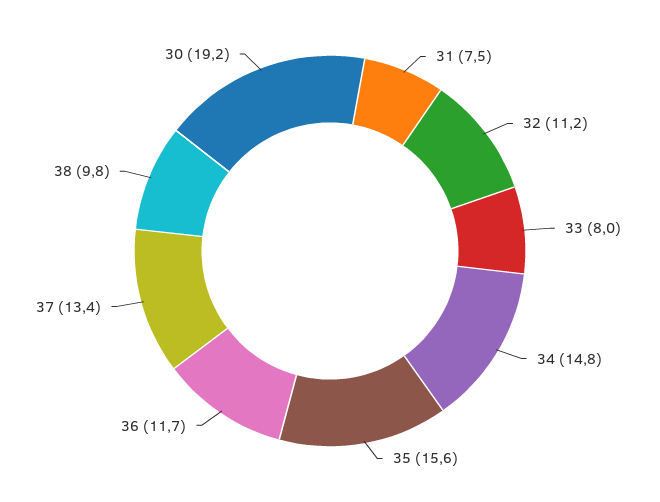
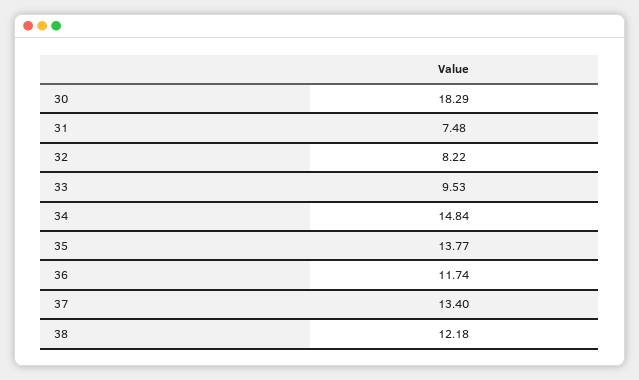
32: 11.2 -> 8.22
33: 8 -> 9.53
35: 15.6 -> 13.77
38: 9.8 -> 12.18
30: 19.2 -> 18.29

